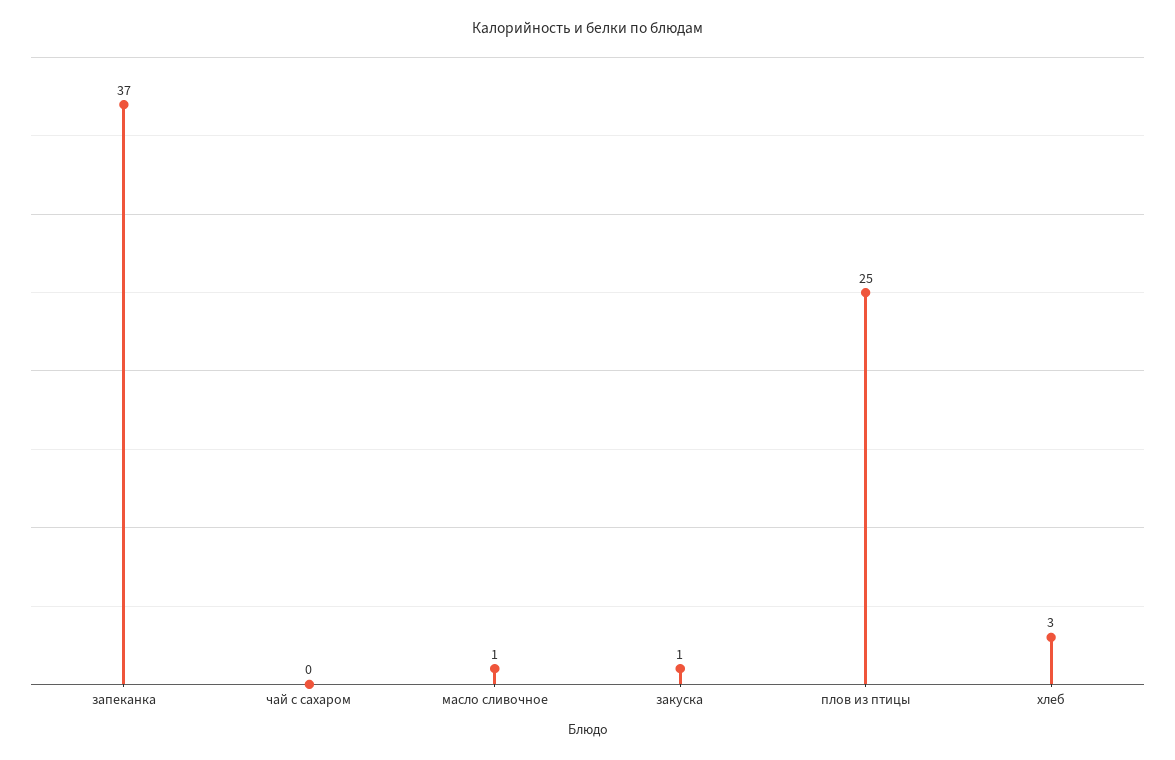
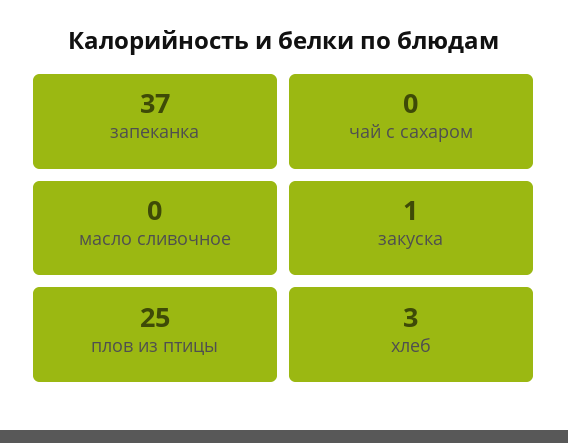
масло сливочное: 1 -> 0

